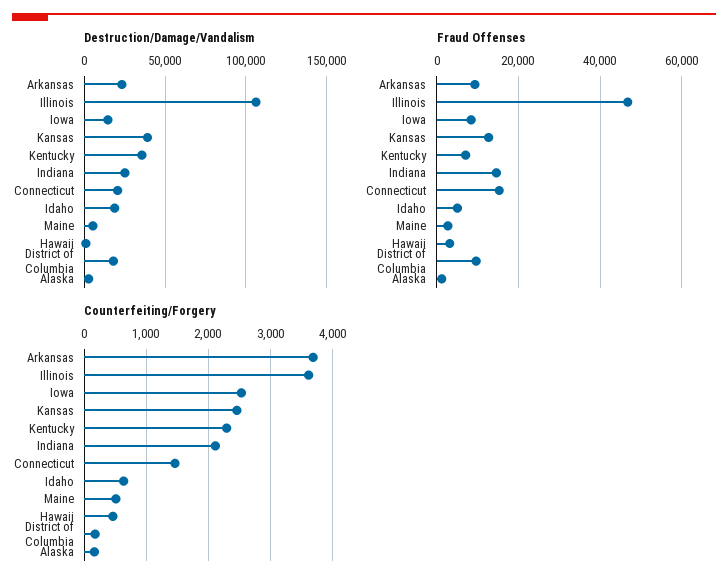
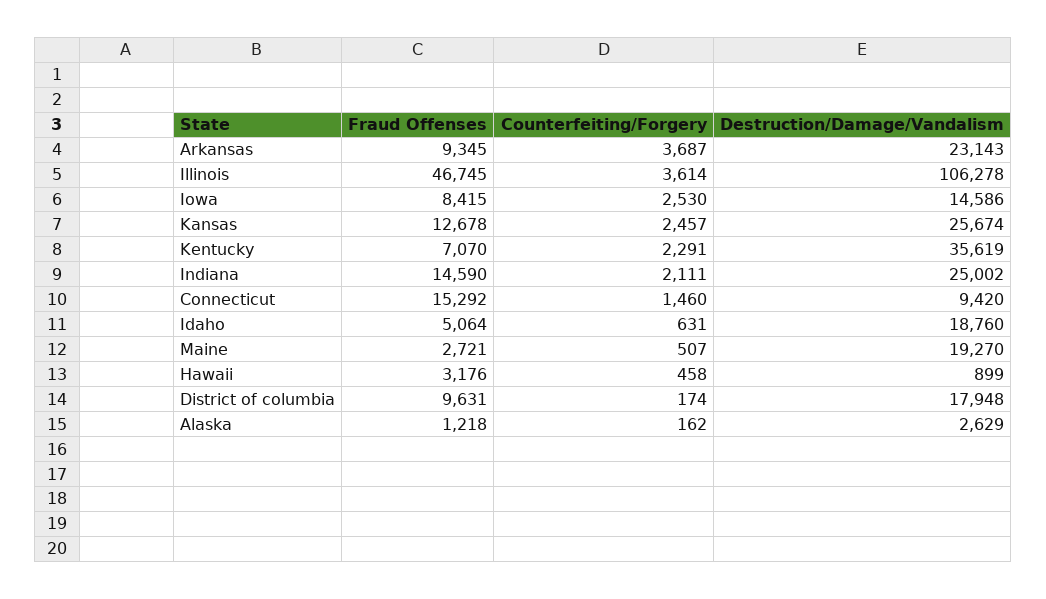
Destruction/Damage/Vandalism, Kansas: 40000 -> 25674
Destruction/Damage/Vandalism, Connecticut: 20000 -> 9420
Destruction/Damage/Vandalism, Maine: 5000 -> 19270

